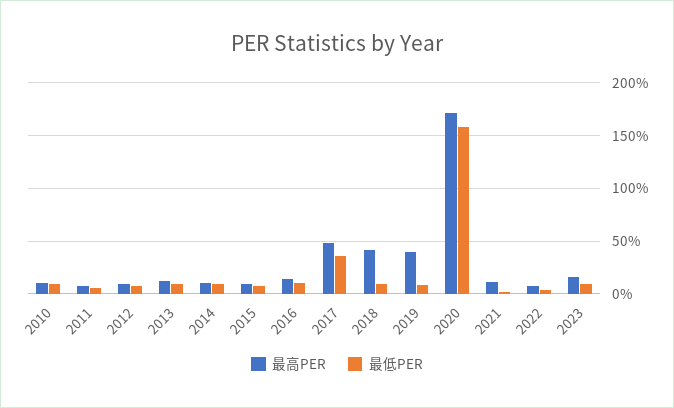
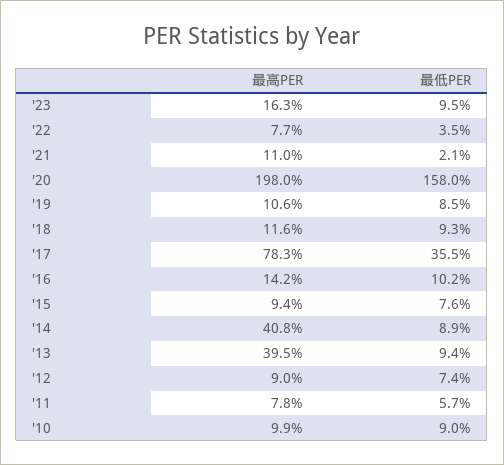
最高PER, 2013: 10 -> 39.5
最高PER, 2014: 10 -> 40.8
最高PER, 2017: 50 -> 78.3
最高PER, 2018: 40 -> 11.6
最高PER, 2019: 40 -> 10.6
最高PER, 2020: 170 -> 198

